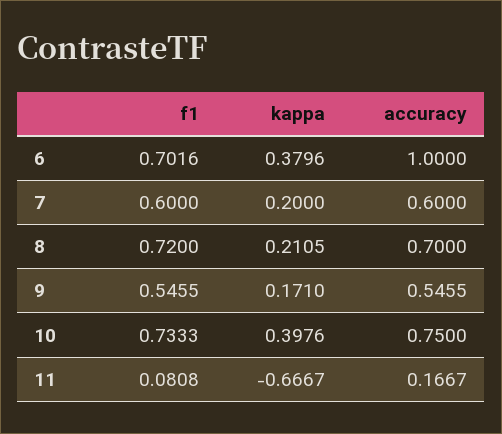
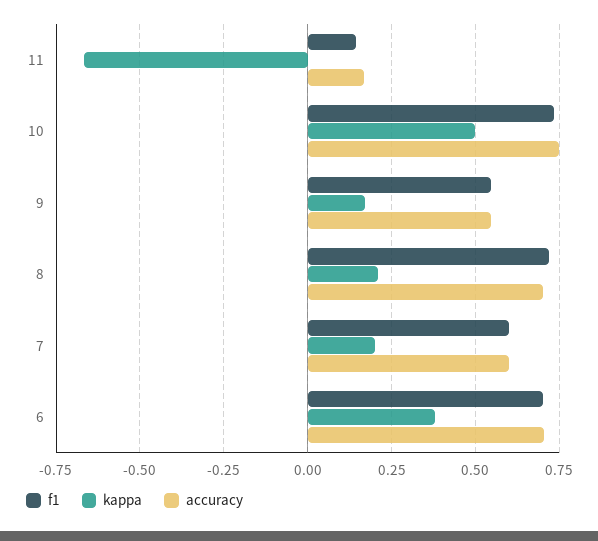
accuracy, 6: 1 -> 0.7
kappa, 10: 0.3976 -> 0.5
f1, 11: 0.0808 -> 0.15

